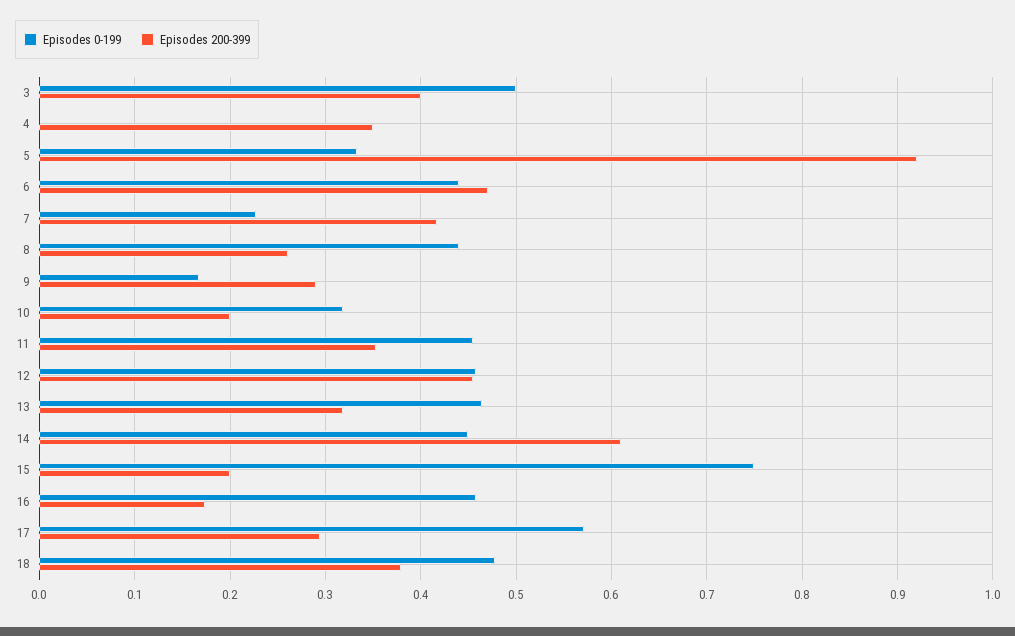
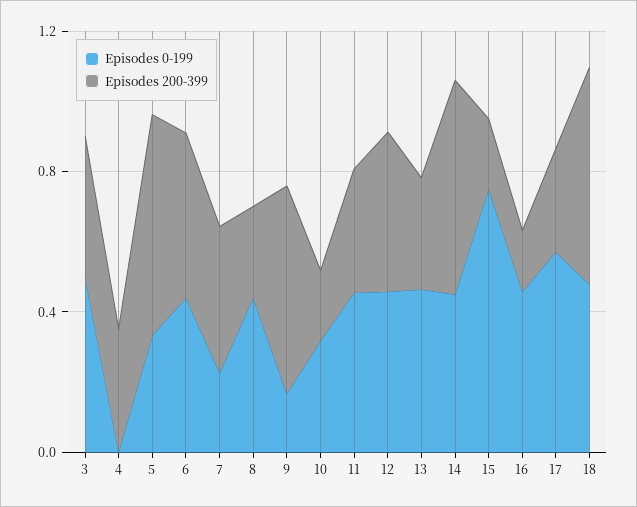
Episodes 200-399, 5: 0.92 -> 0.6
Episodes 200-399, 9: 0.29 -> 0.6
Episodes 200-399, 18: 0.38 -> 0.6

